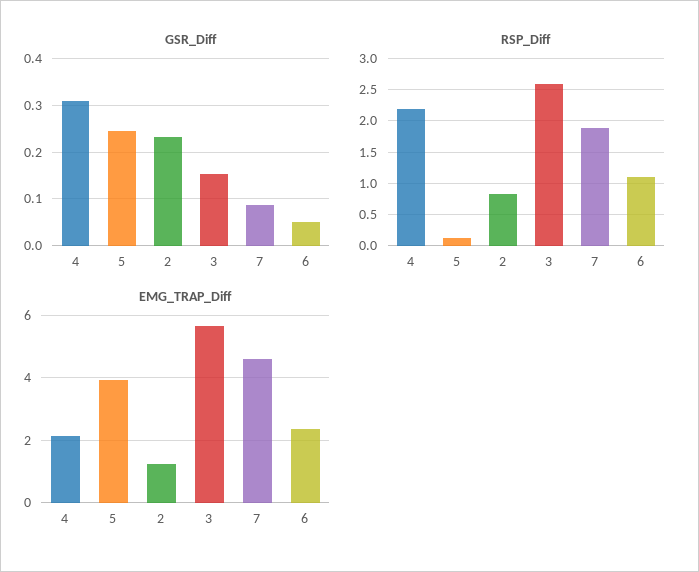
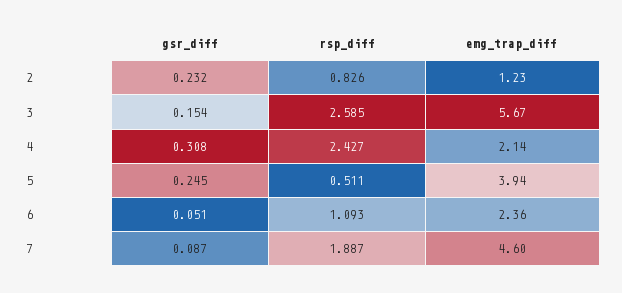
RSP_Diff, 4: 2.2 -> 2.427
RSP_Diff, 5: 0.1 -> 0.511

